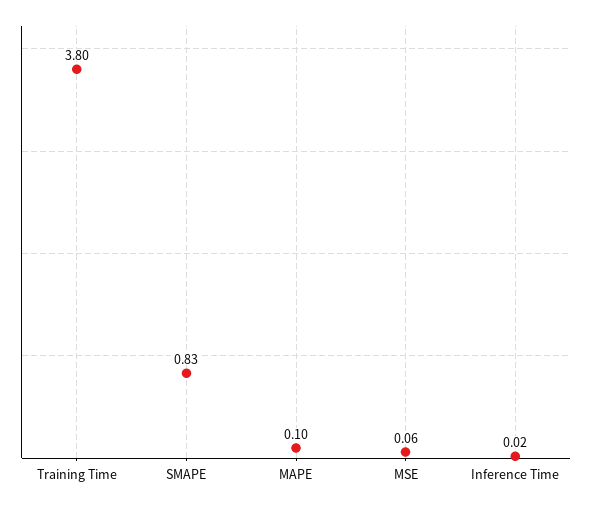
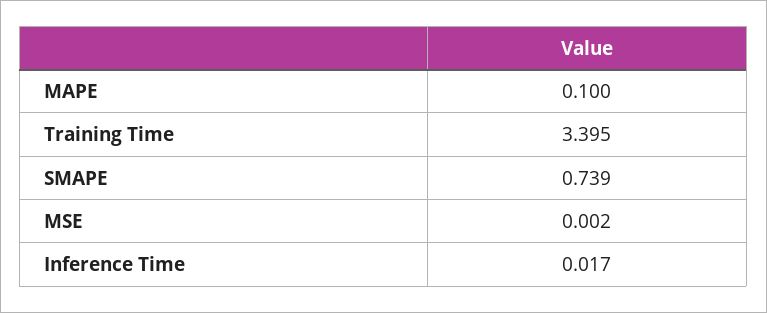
Training Time: 3.8 -> 3.395
SMAPE: 0.83 -> 0.739
MSE: 0.06 -> 0.002

